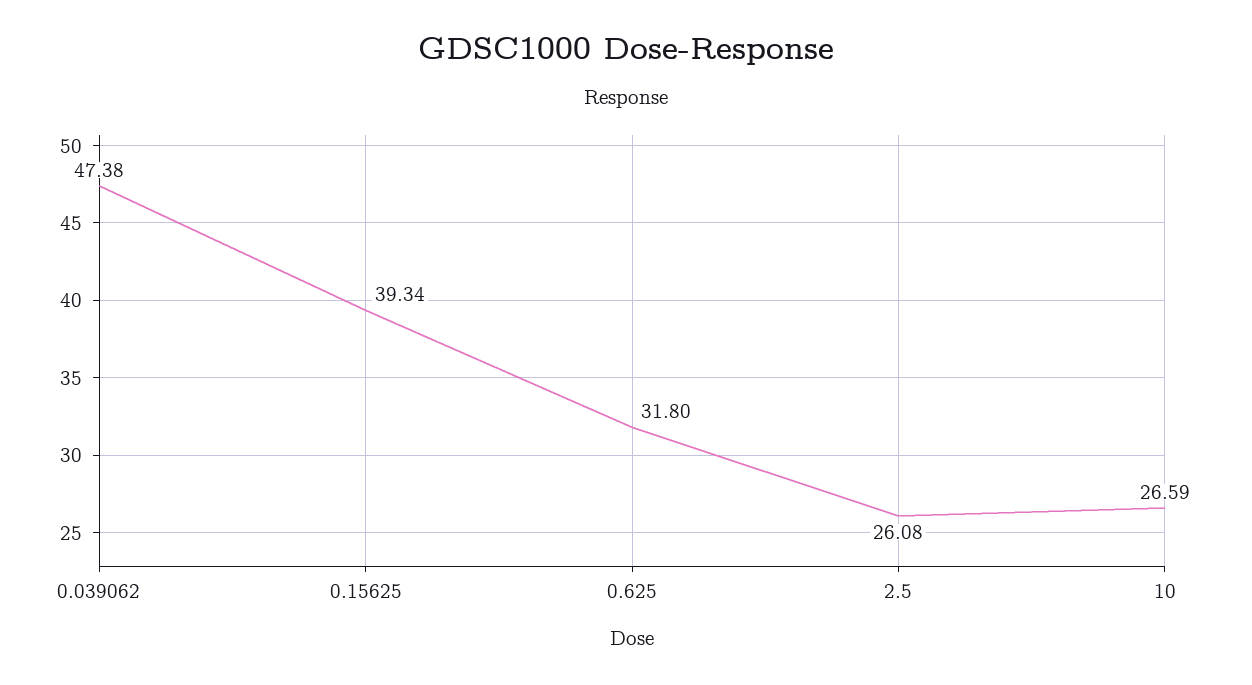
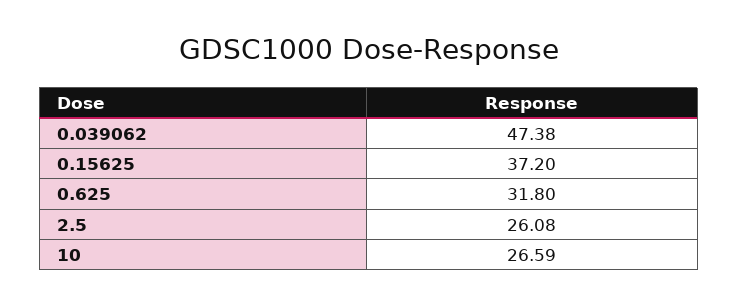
0.15625: 39.34 -> 37.2

